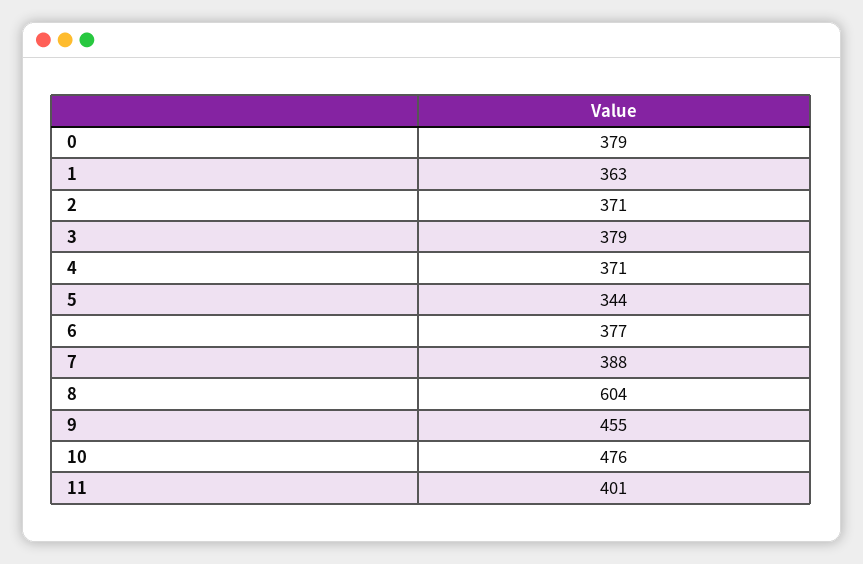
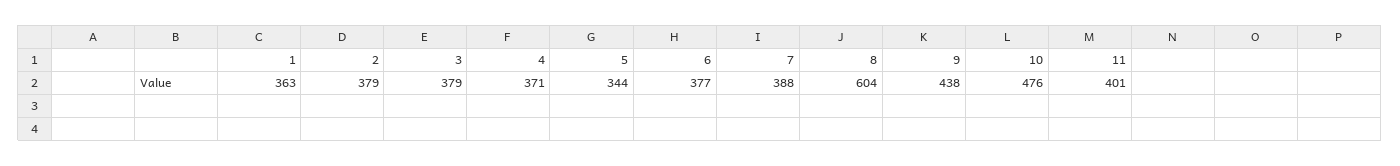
0: 379 -> none
2: 371 -> 379
9: 455 -> 438

